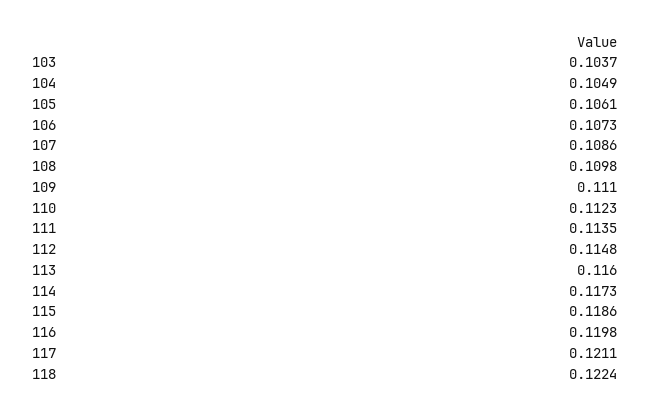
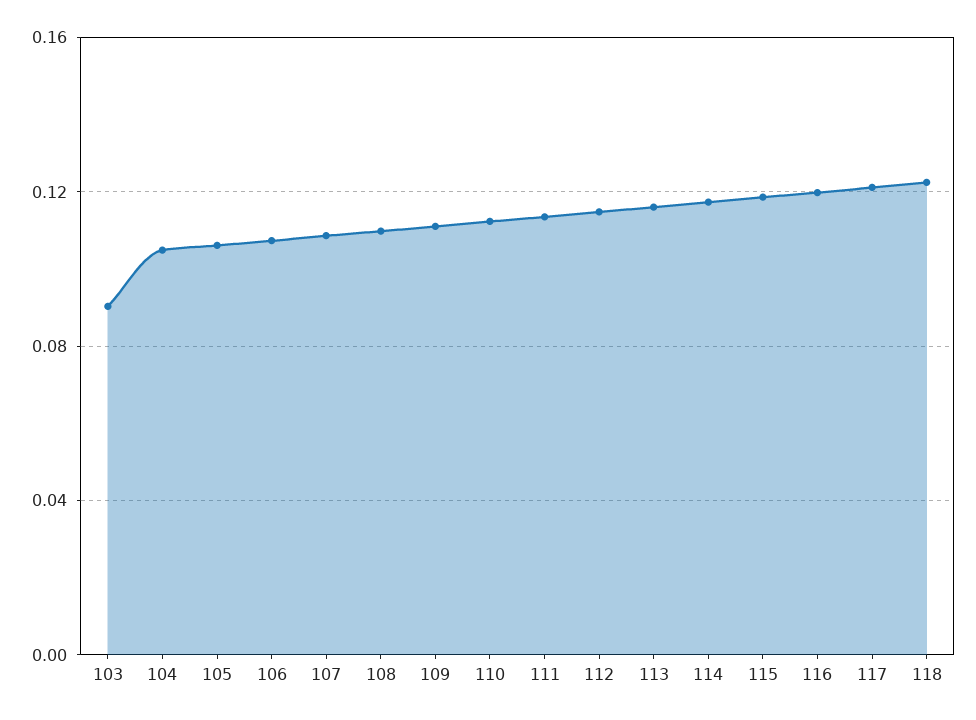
103: 0.1037 -> 0.09

